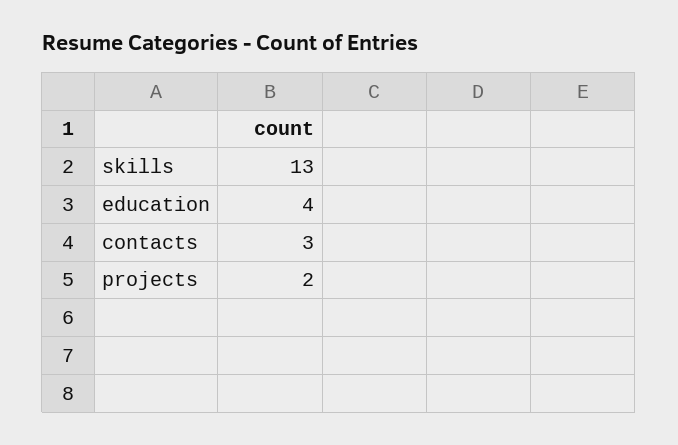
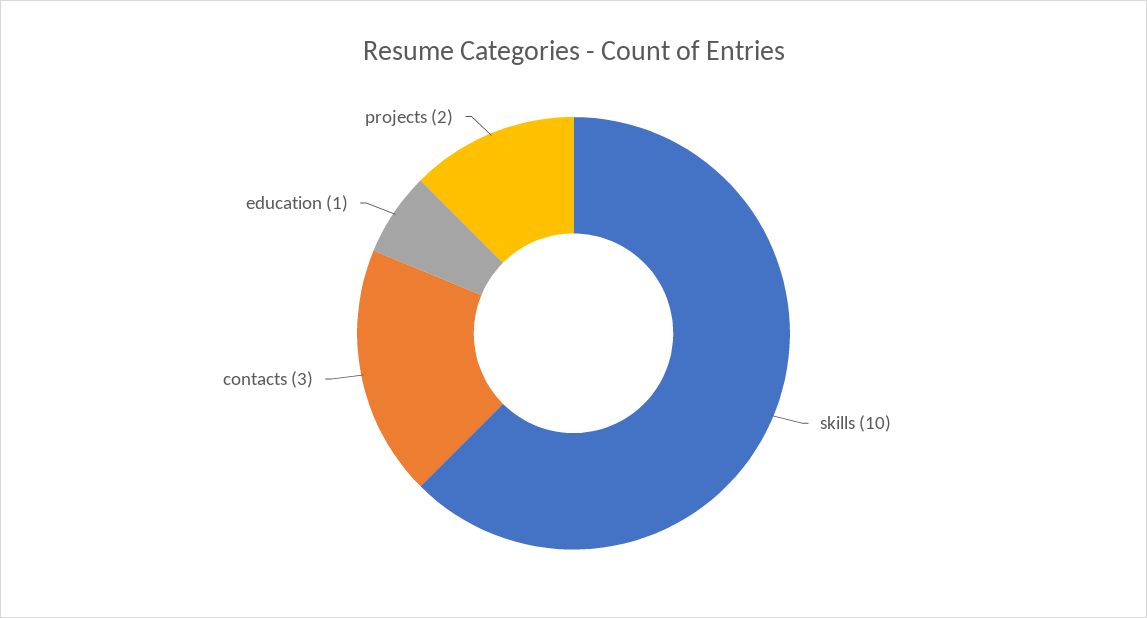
skills: 13 -> 10
education: 4 -> 1

